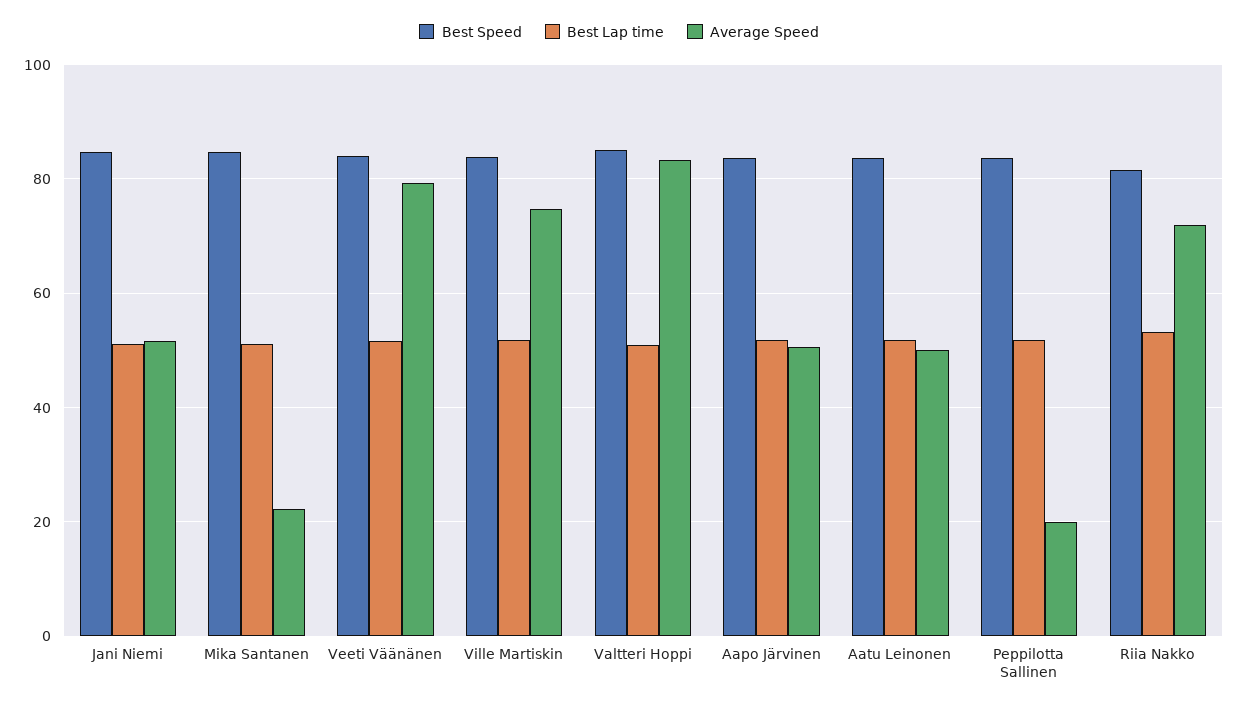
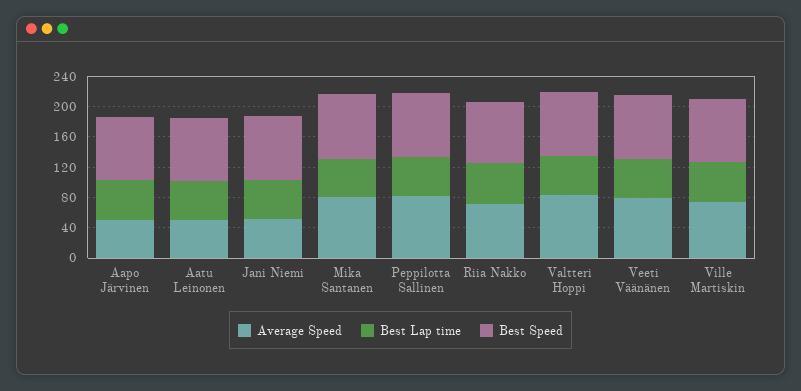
Average Speed, Mika Santanen: 22 -> 80
Average Speed, Peppilotta Sallinen: 20 -> 80

